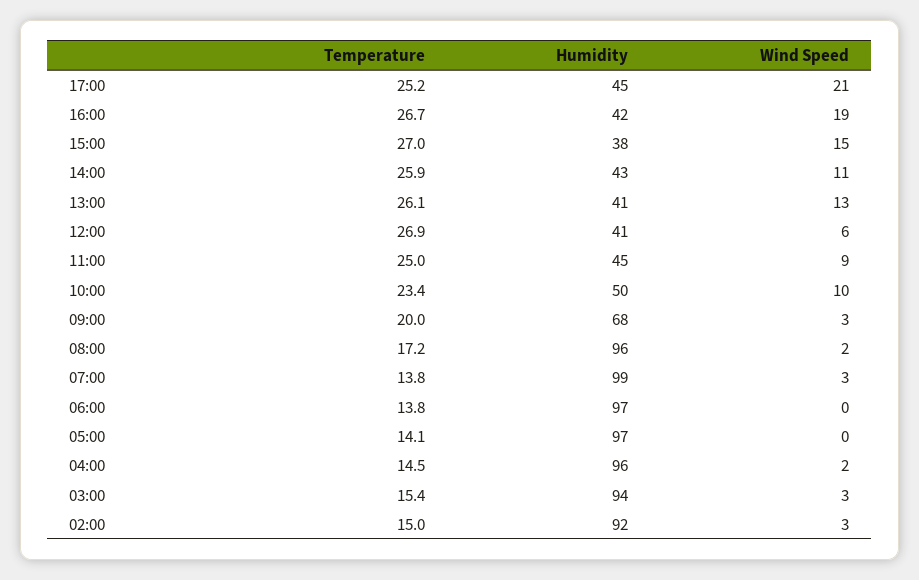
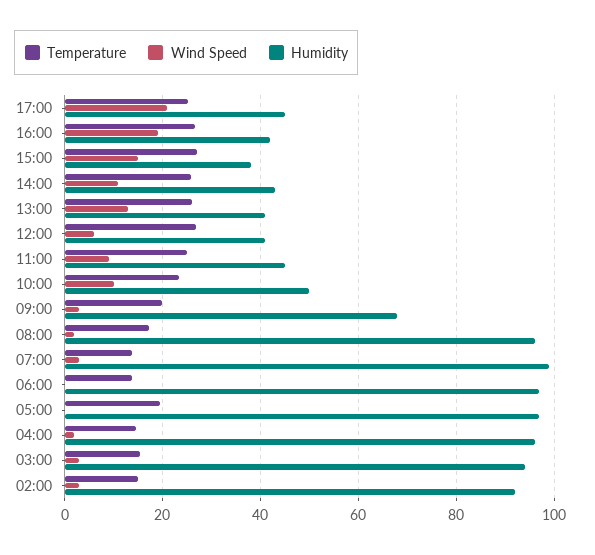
Temperature, 05:00: 14.1 -> 20

